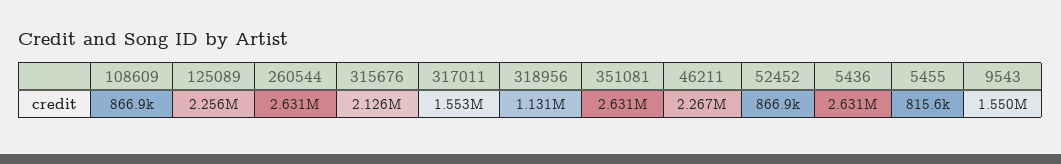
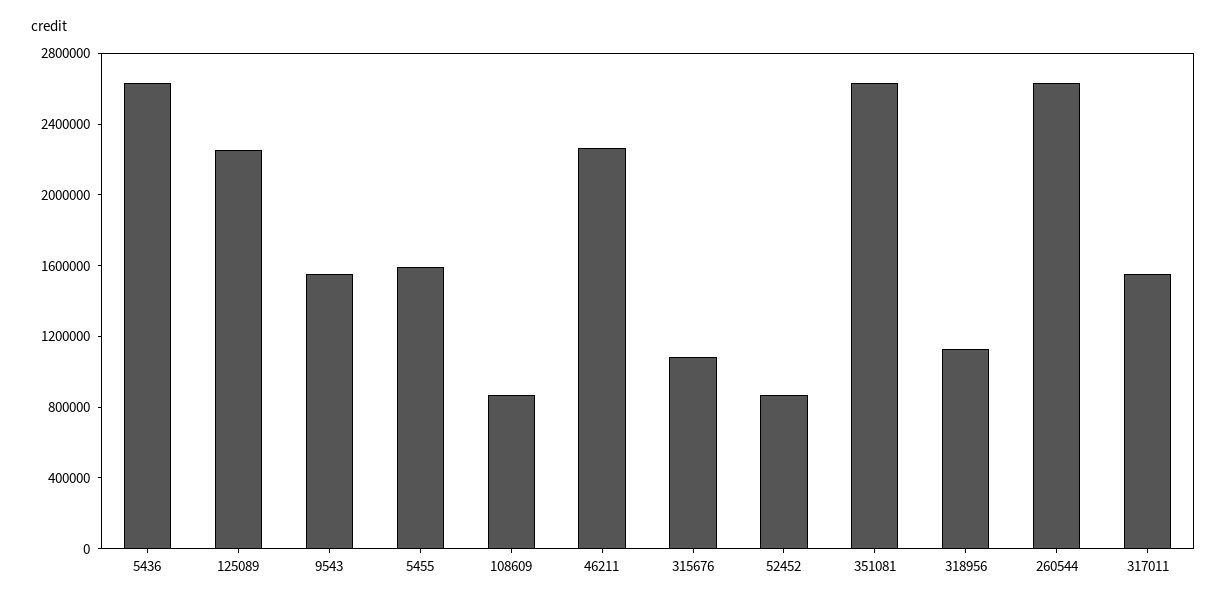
315676: 2126000 -> 1100000
5455: 815600 -> 1600000

